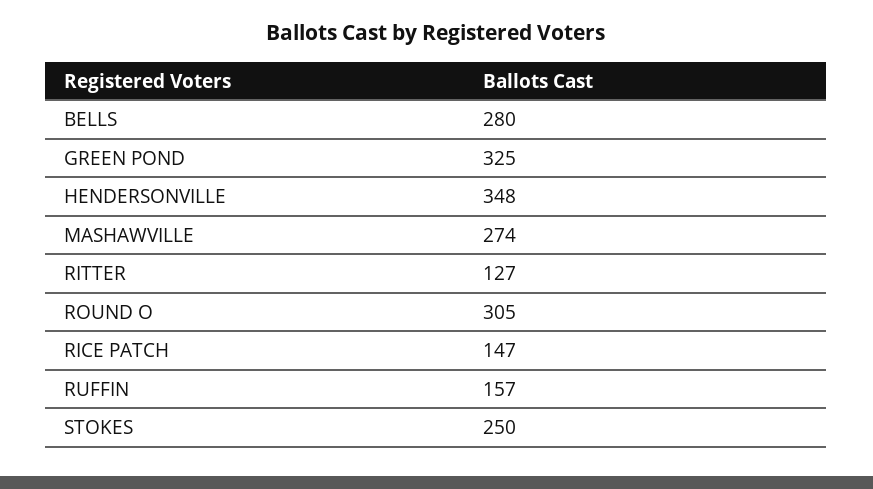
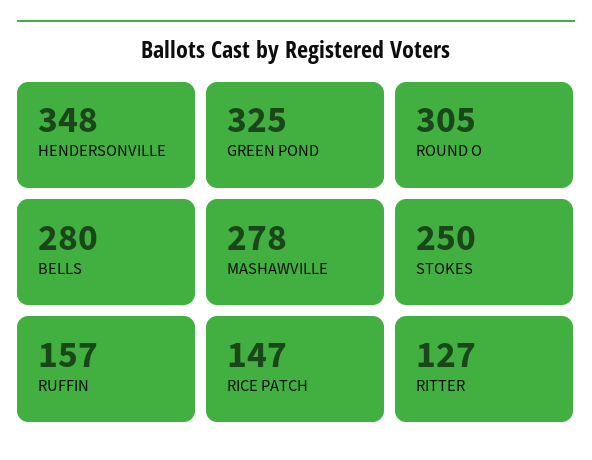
MASHAWVILLE: 274 -> 278

